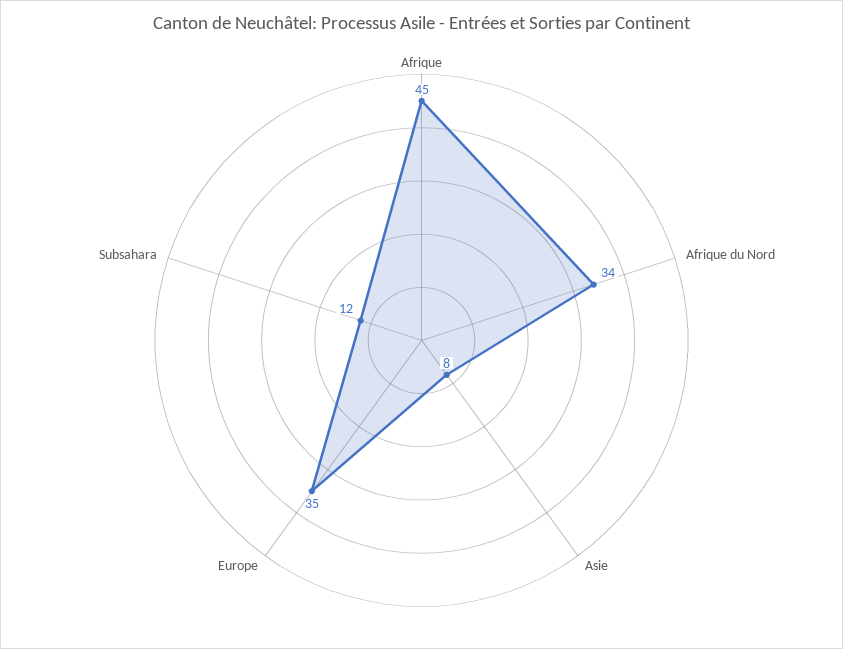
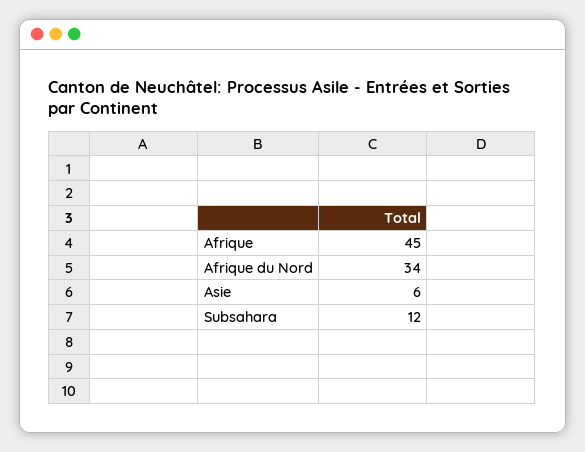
Asie: 8 -> 6
Europe: 35 -> none

